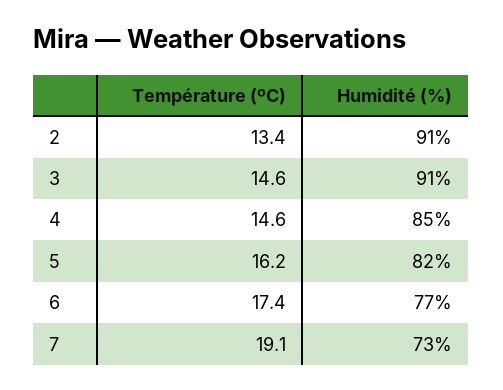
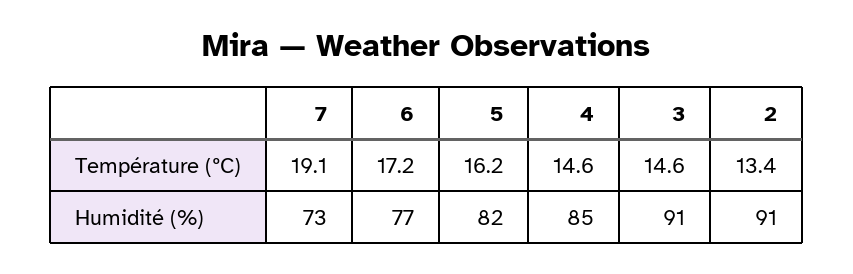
Température (ºC), 6: 17.4 -> 17.2

